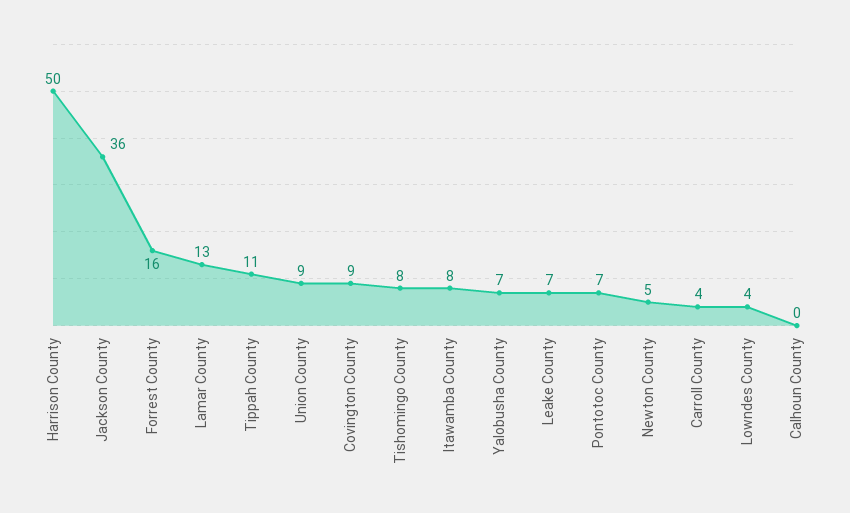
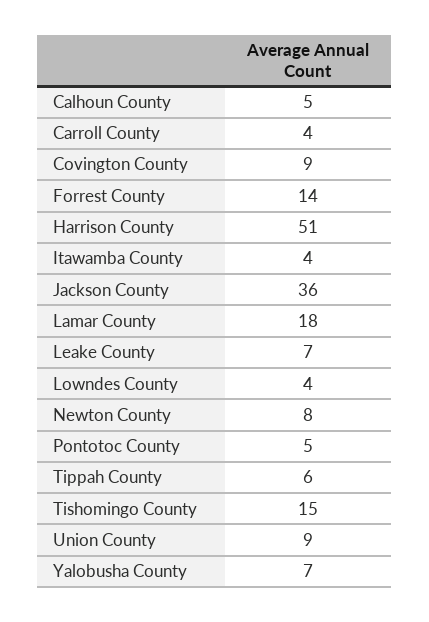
Harrison County: 50 -> 51
Forrest County: 16 -> 14
Lamar County: 13 -> 18
Tippah County: 11 -> 6
Tishomingo County: 8 -> 15
Itawamba County: 8 -> 4
Pontotoc County: 7 -> 5
Newton County: 5 -> 8
Calhoun County: 0 -> 5

